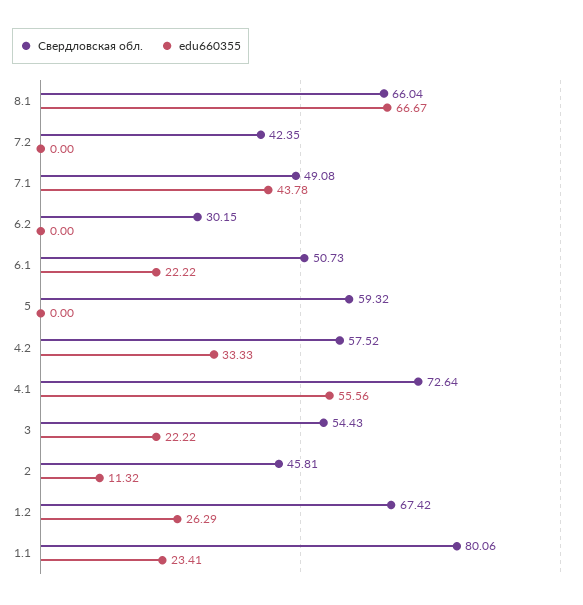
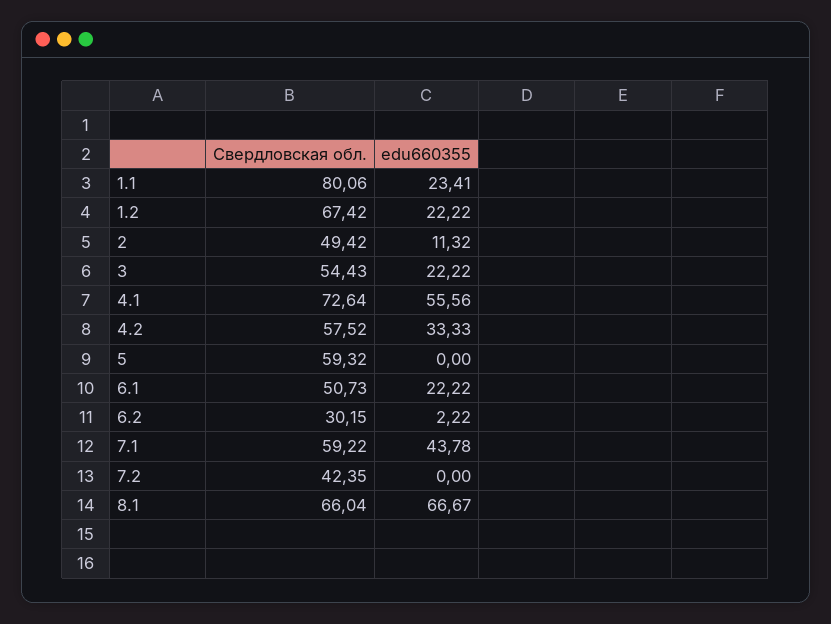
Свердловская обл., 7.1: 49.08 -> 59.22
edu660355, 6.2: 0 -> 2.22
Свердловская обл., 2: 45.81 -> 49.42
edu660355, 1.2: 26.29 -> 22.22

